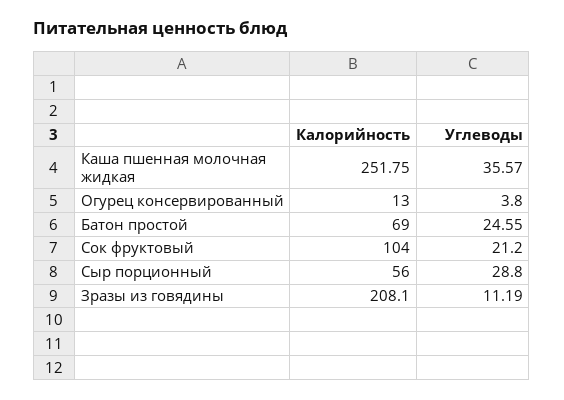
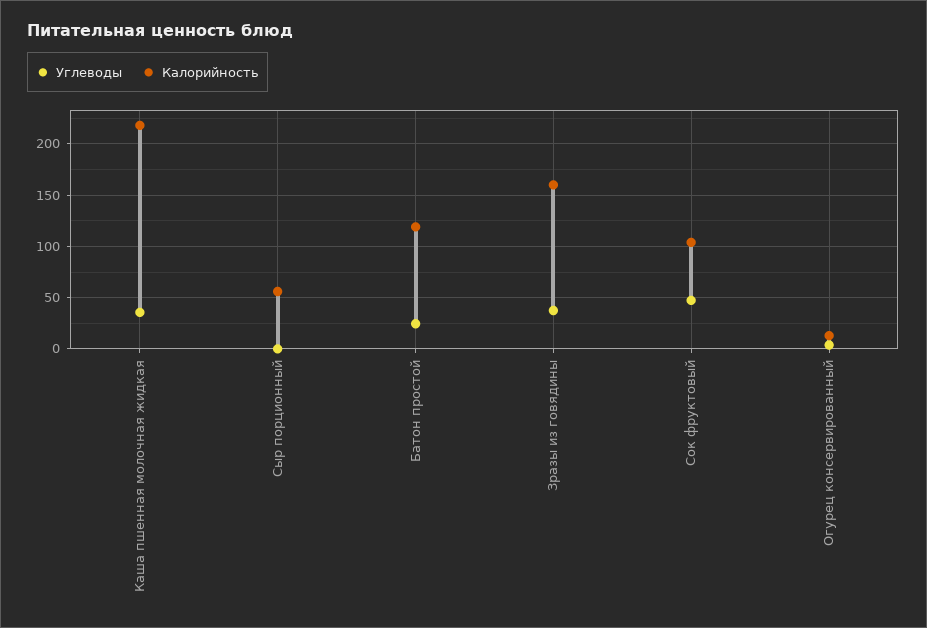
Калорийность, Каша пшенная молочная жидкая: 251.75 -> 220
Калорийность, Батон простой: 69 -> 120
Углеводы, Сок фруктовый: 21.2 -> 50
Углеводы, Сыр порционный: 28.8 -> 0
Калорийность, Зразы из говядины: 208.1 -> 160
Углеводы, Зразы из говядины: 11.19 -> 40

